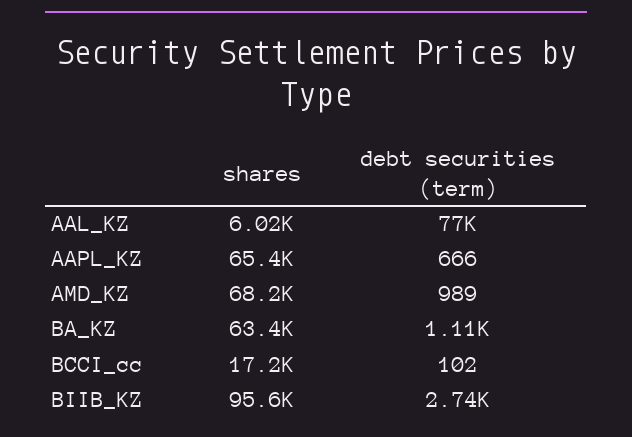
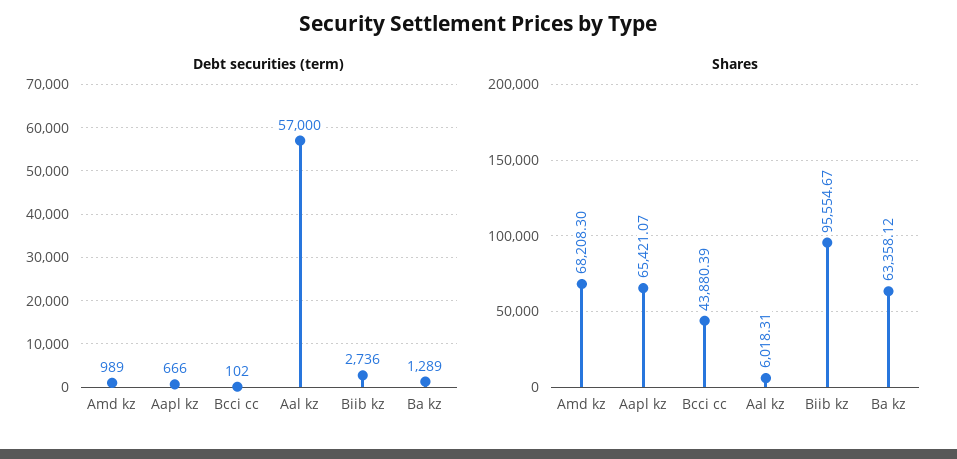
debt securities (term), AAL_KZ: 77000 -> 57000
debt securities (term), BA_KZ: 1110 -> 1289
shares, BCCI_cc: 17200 -> 43880.39

